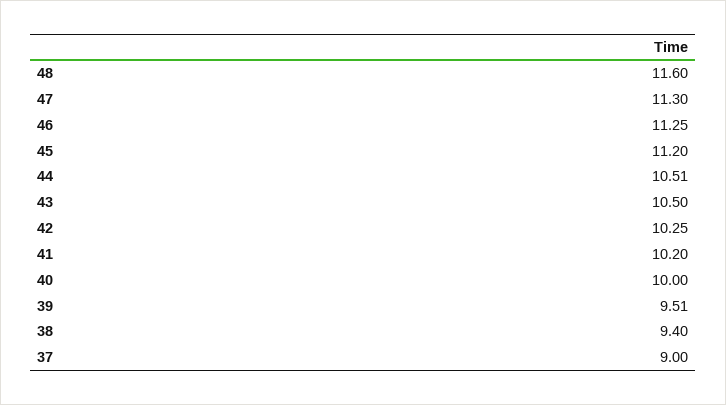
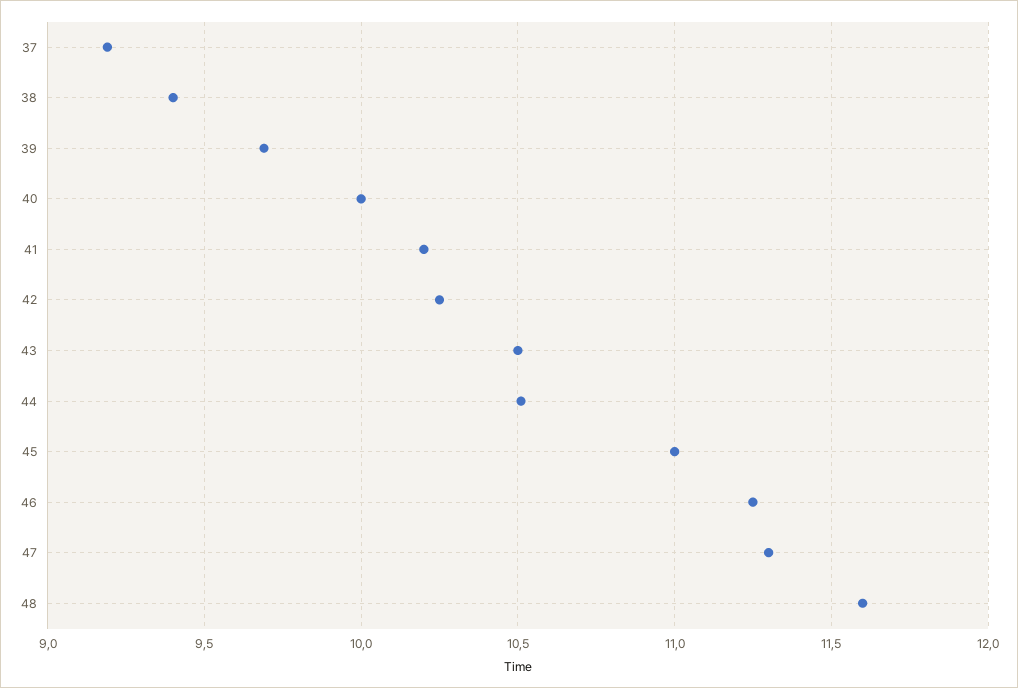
45: 11.2 -> 11
39: 9.51 -> 9.7
37: 9 -> 9.2

